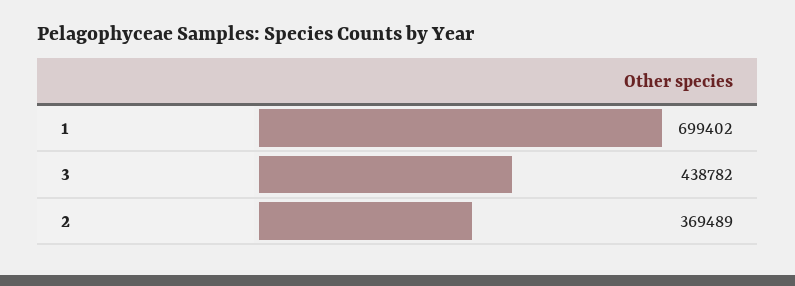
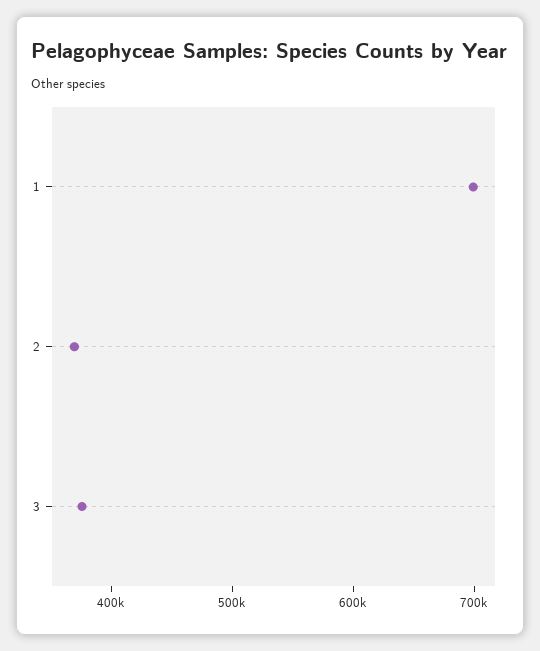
3: 438782 -> 380000

